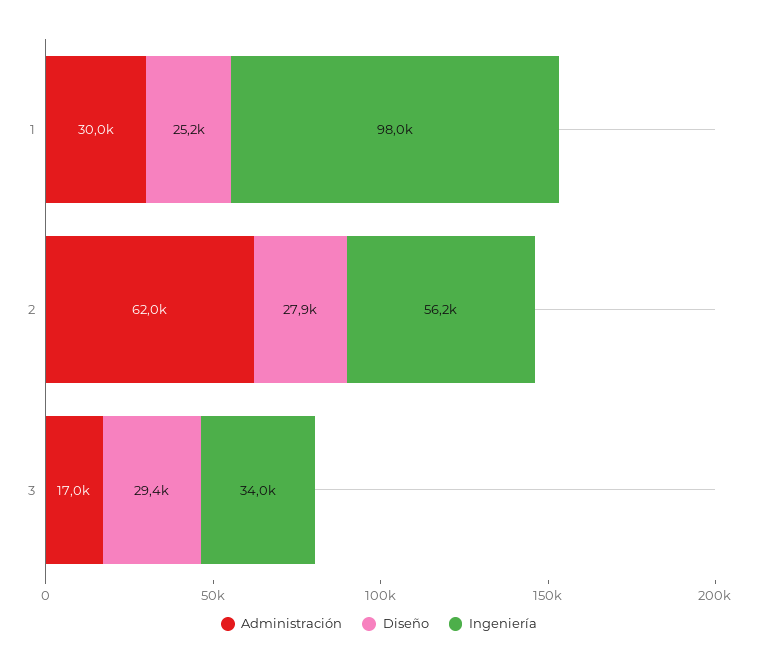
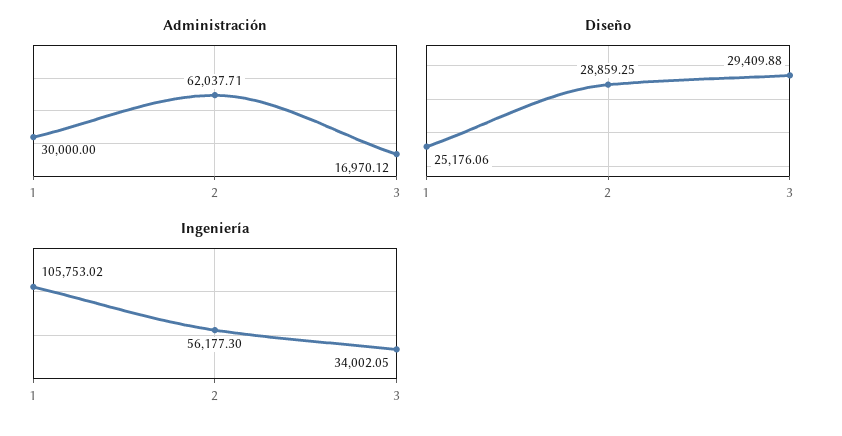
Ingeniería, 1: 98000 -> 105753.02
Diseño, 2: 27900 -> 28859.25

